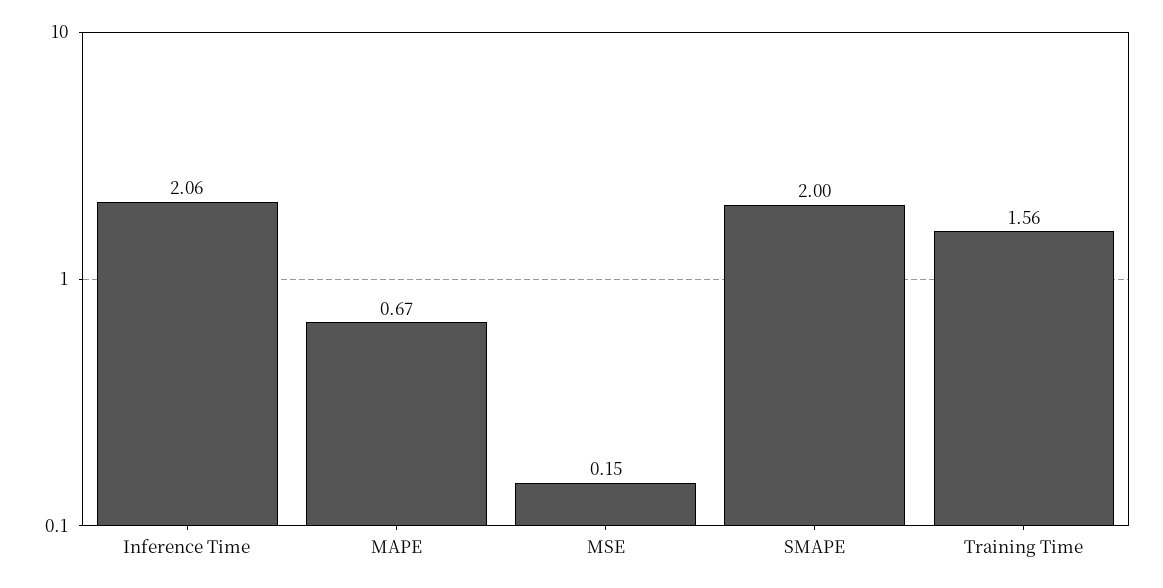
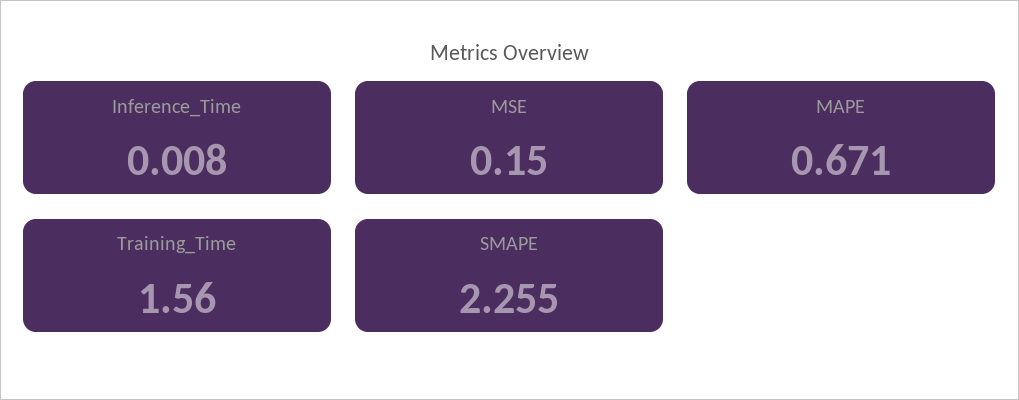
Inference Time: 2.06 -> 0.008
SMAPE: 2 -> 2.255

